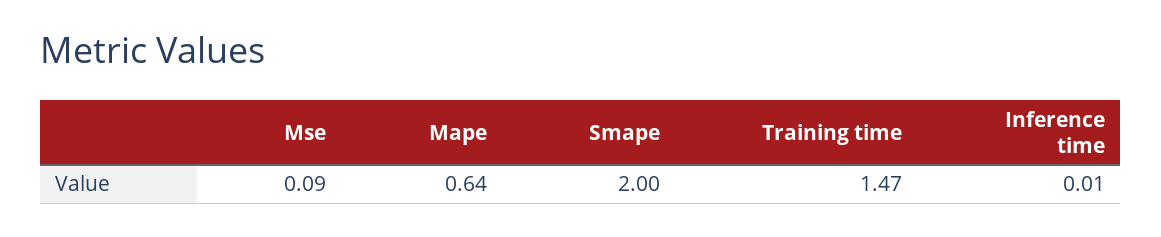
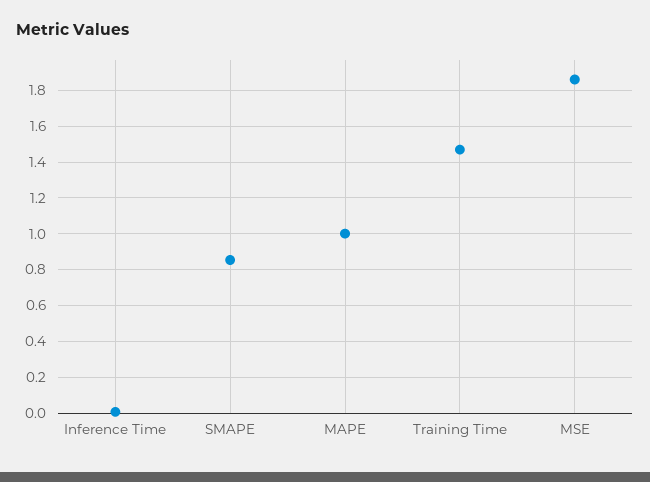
Mse: 0.09 -> 1.85
Mape: 0.64 -> 1
Smape: 2 -> 0.85

